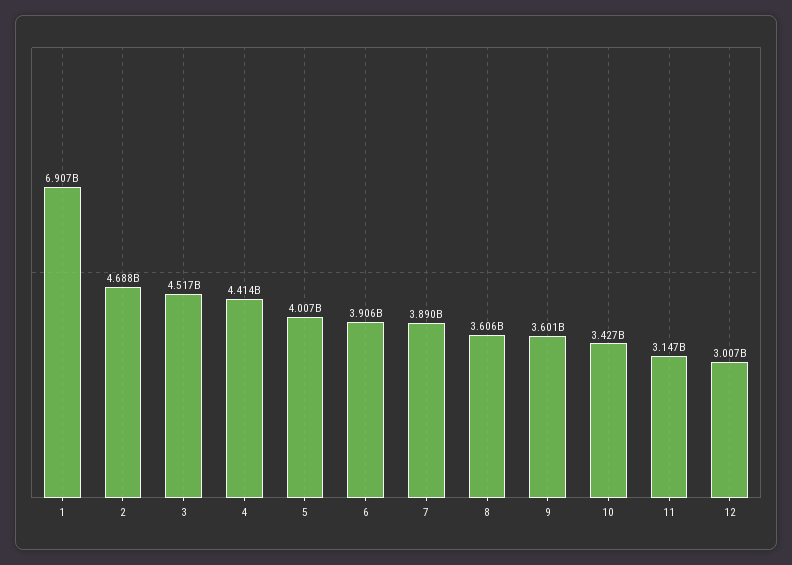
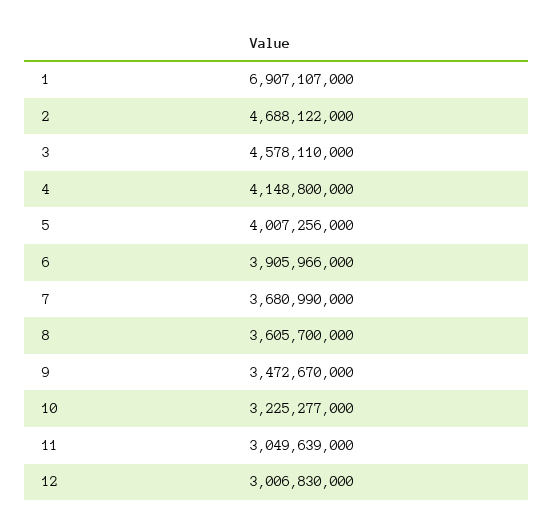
3: 4517000000 -> 4578110000
4: 4414000000 -> 4148800000
7: 3890000000 -> 3680990000
9: 3601000000 -> 3472670000
10: 3427000000 -> 3225277000
11: 3147000000 -> 3049639000

